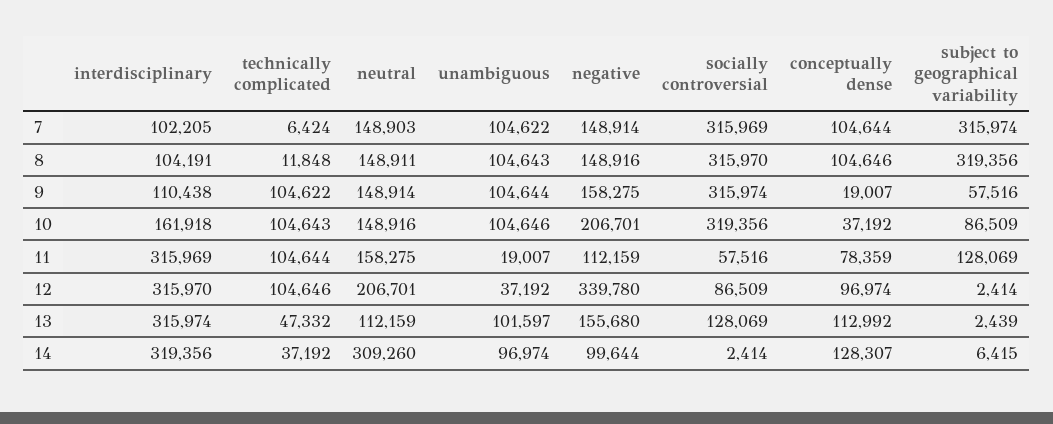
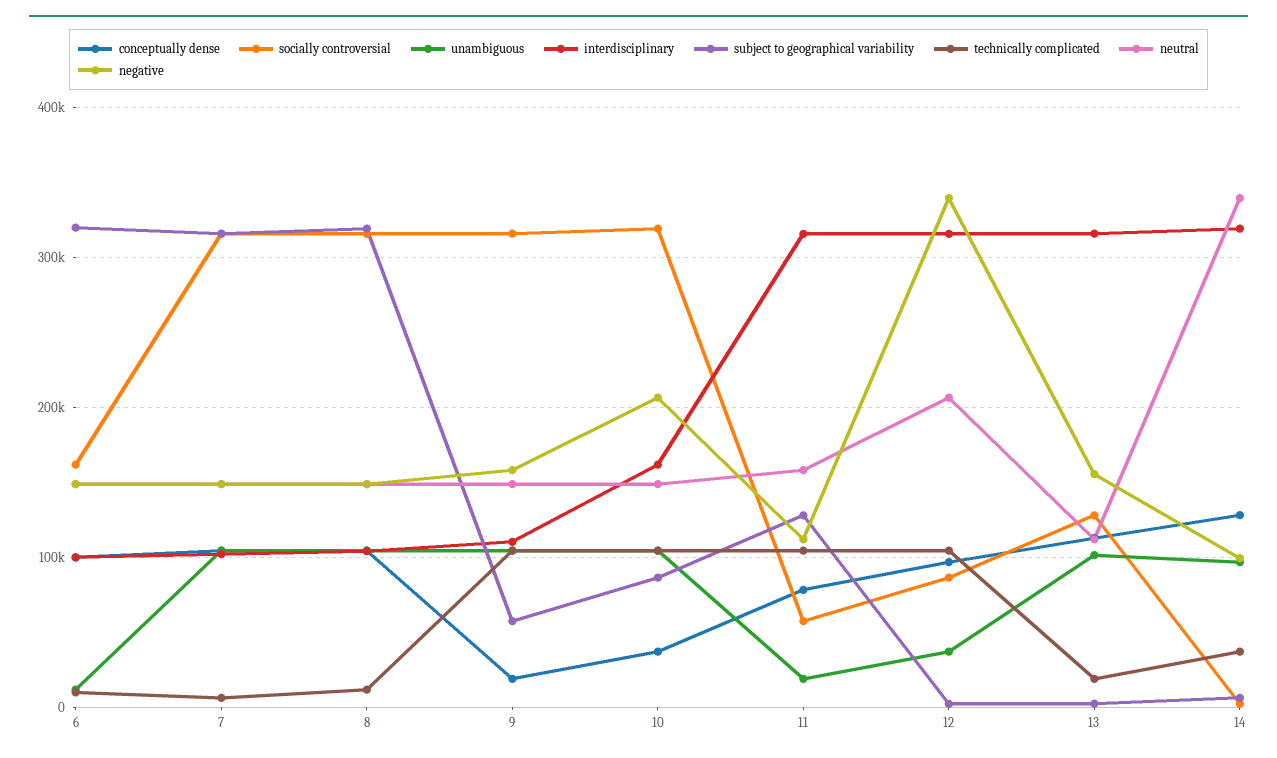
technically complicated, 13: 47332 -> 20000
neutral, 14: 309260 -> 340000
conceptually dense, 6: none -> 100000
socially controversial, 6: none -> 160000
unambiguous, 6: none -> 10000
interdisciplinary, 6: none -> 100000
subject to geographical variability, 6: none -> 320000
technically complicated, 6: none -> 10000
neutral, 6: none -> 150000
negative, 6: none -> 150000

